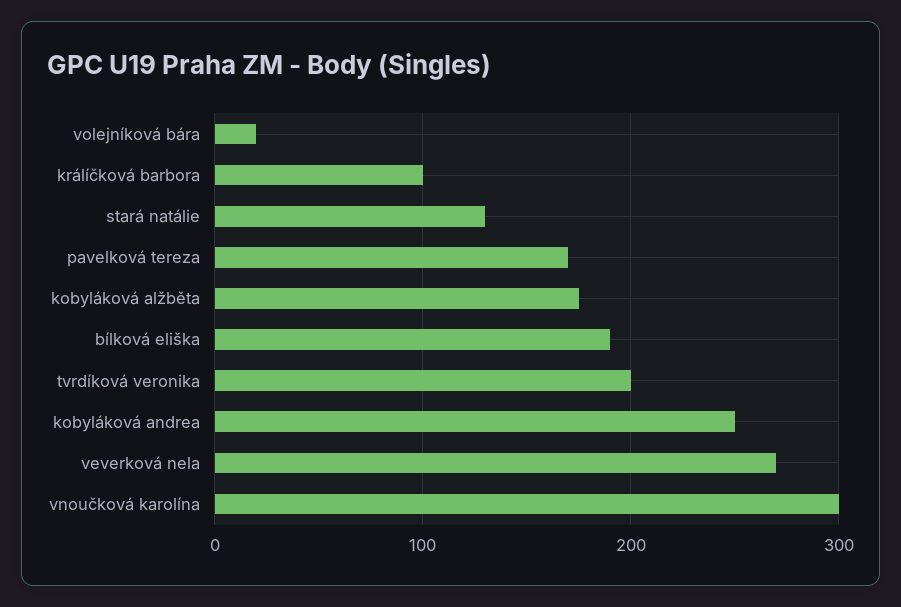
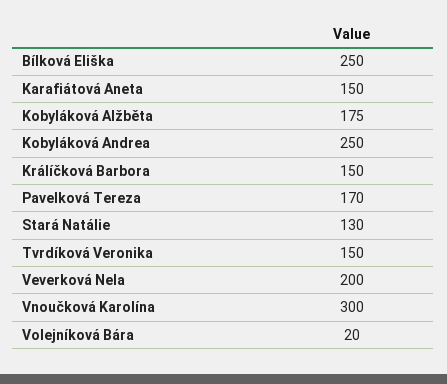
králíčková barbora: 100 -> 150
bílková eliška: 190 -> 250
tvrdíková veronika: 200 -> 150
veverková nela: 270 -> 200
Karafiátová Aneta: none -> 150

